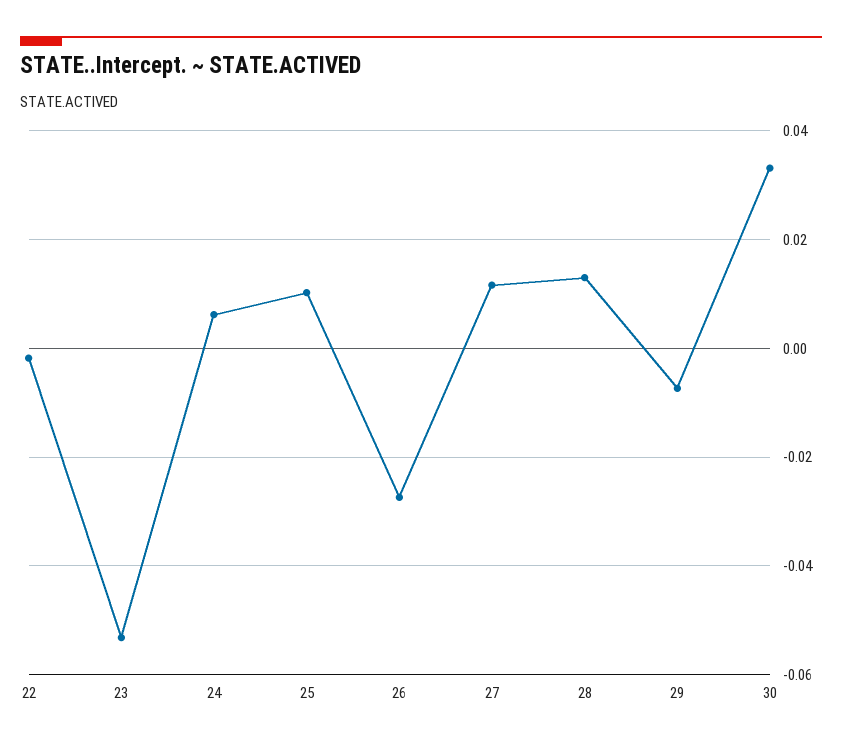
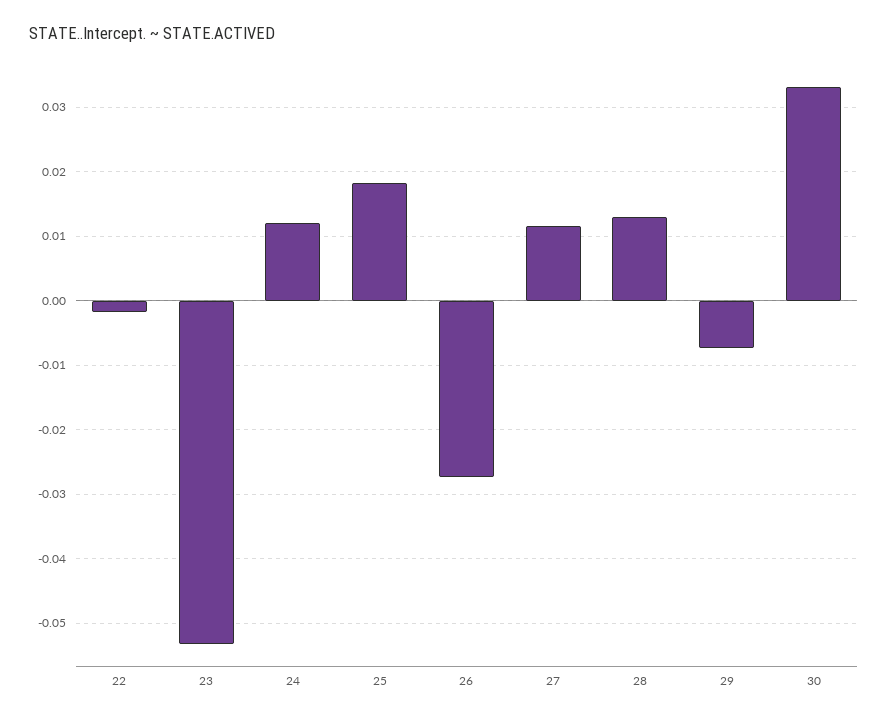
24: 0.006 -> 0.012
25: 0.01 -> 0.018

